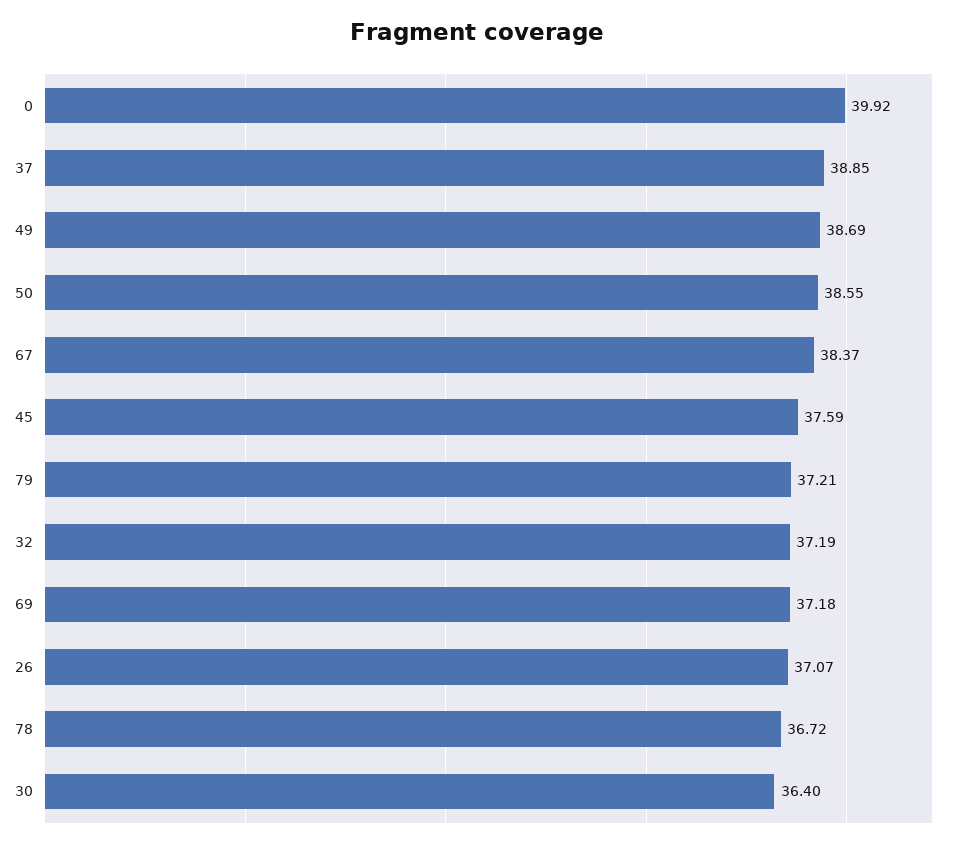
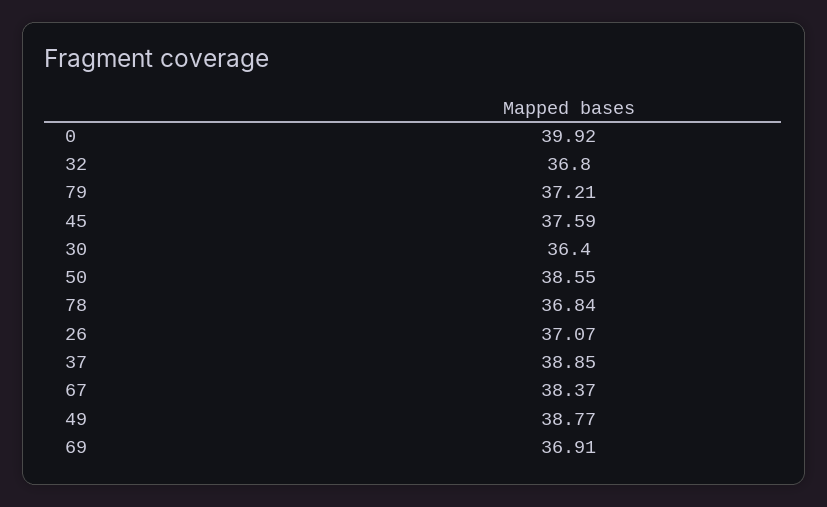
49: 38.69 -> 38.77
32: 37.19 -> 36.8
69: 37.18 -> 36.91
78: 36.72 -> 36.84

